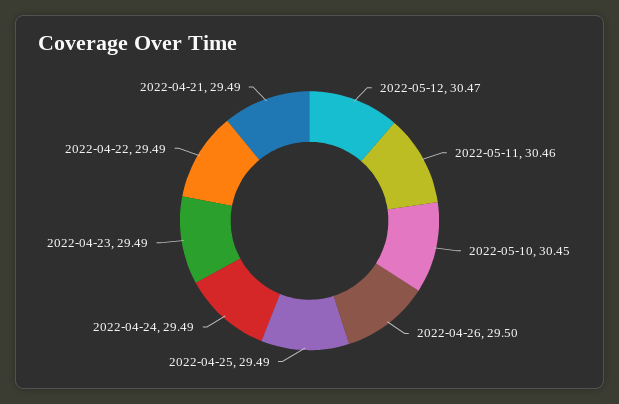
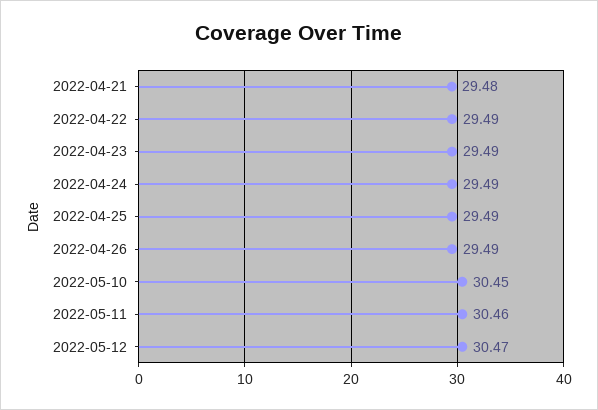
2022-04-26: 29.5 -> 29.49
2022-04-21: 29.49 -> 29.48

